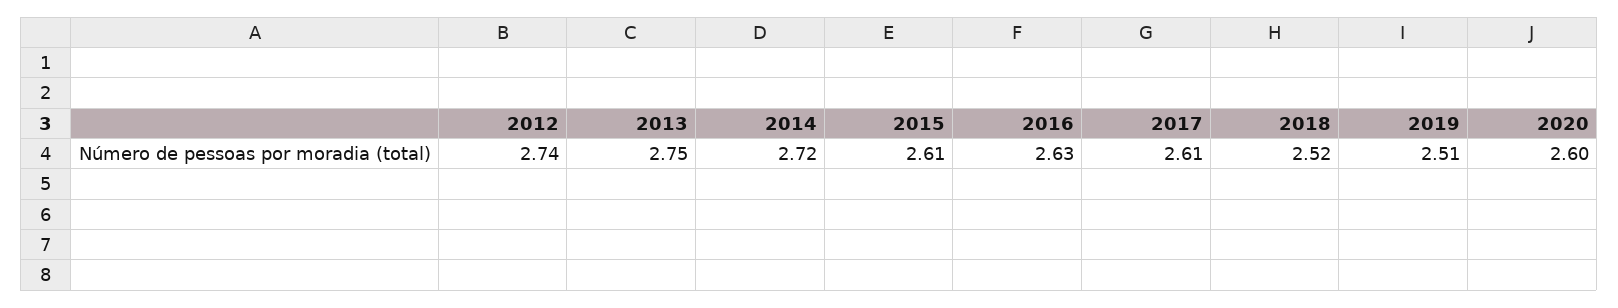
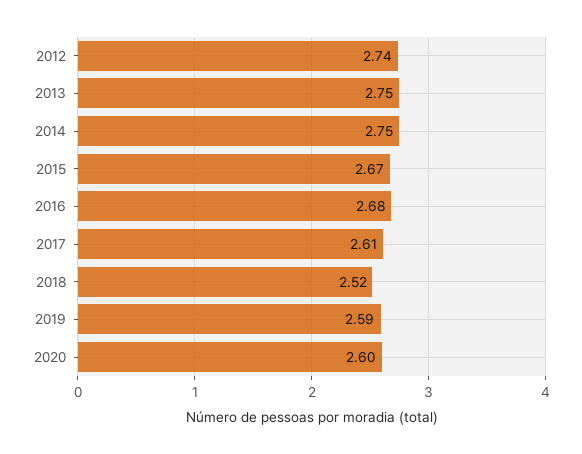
2014: 2.72 -> 2.75
2015: 2.61 -> 2.67
2016: 2.63 -> 2.68
2019: 2.51 -> 2.59

